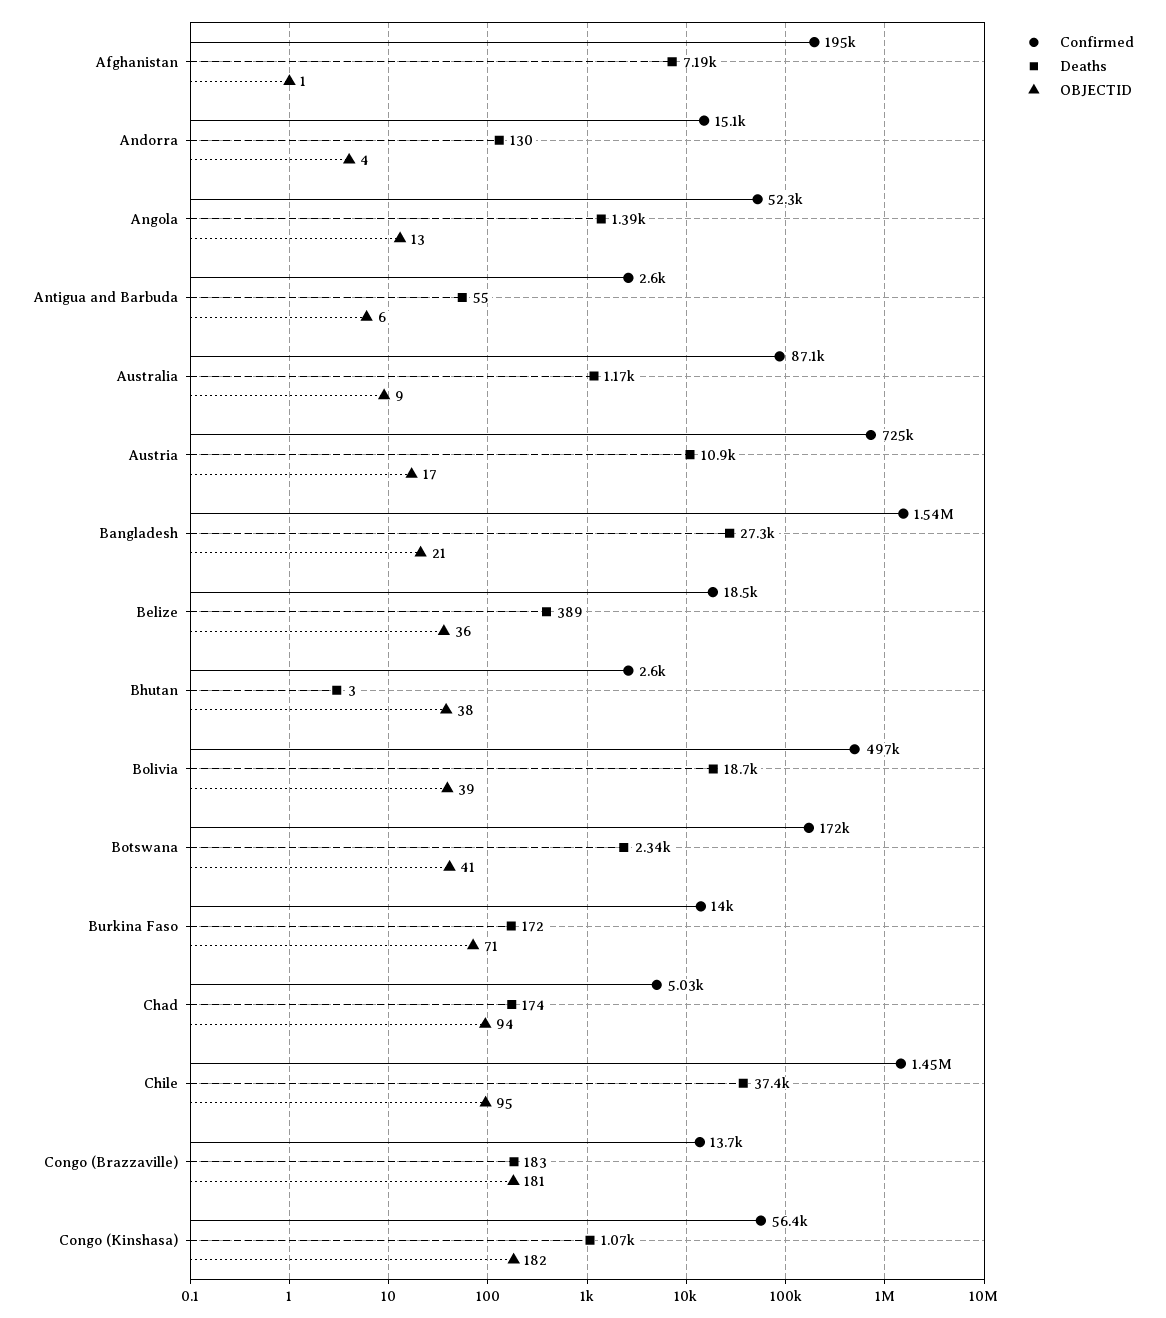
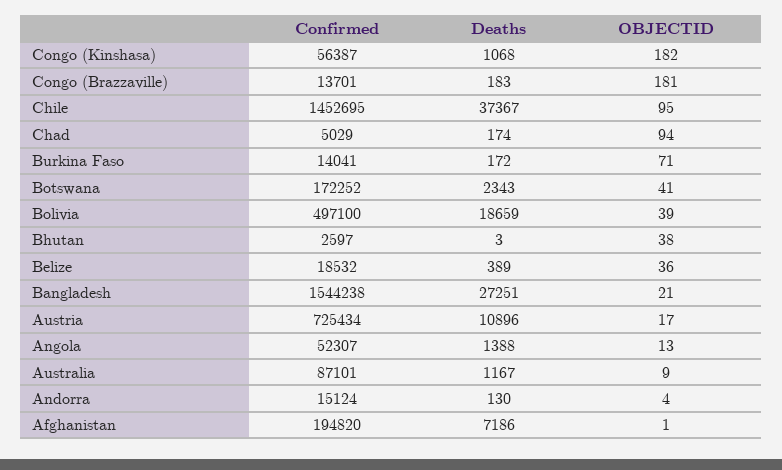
Confirmed, Antigua and Barbuda: 2600 -> none
Deaths, Antigua and Barbuda: 55 -> none
OBJECTID, Antigua and Barbuda: 6 -> none

